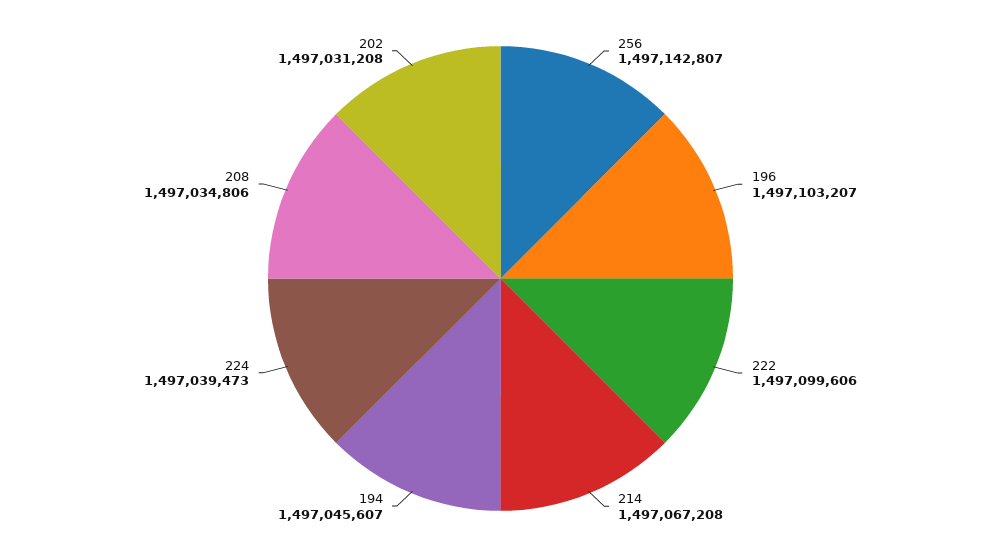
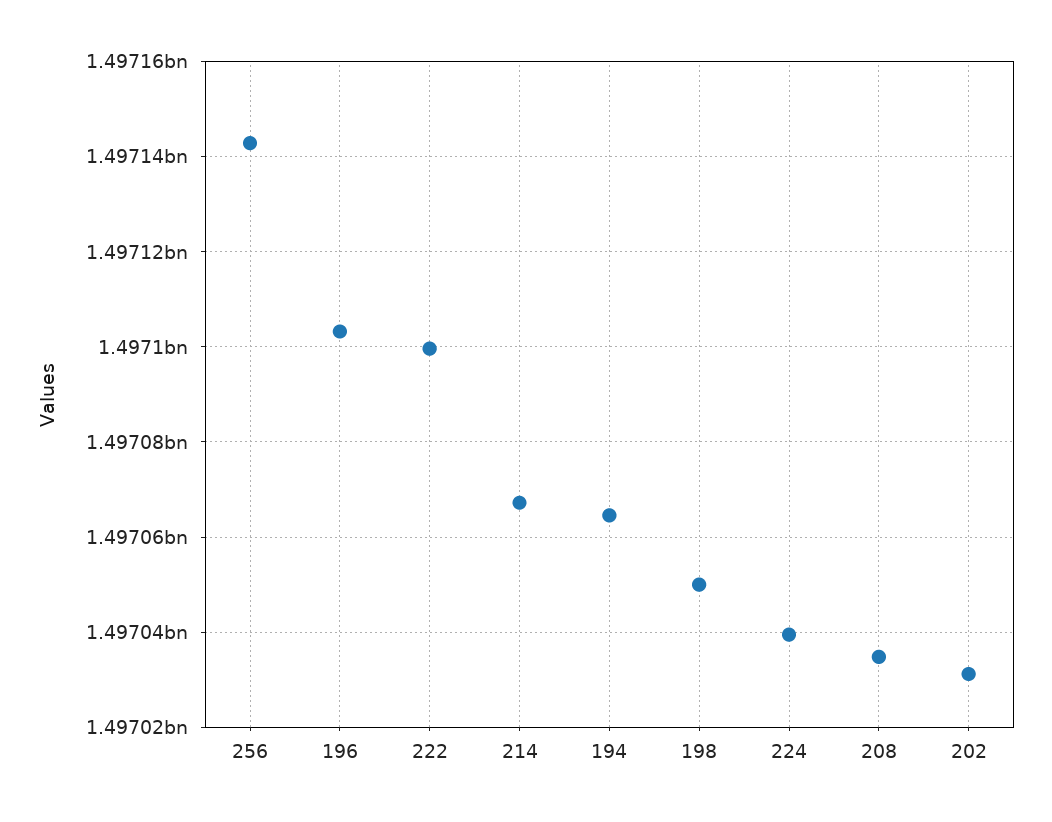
194: 1497045607 -> 1497064000
198: none -> 1497050000

